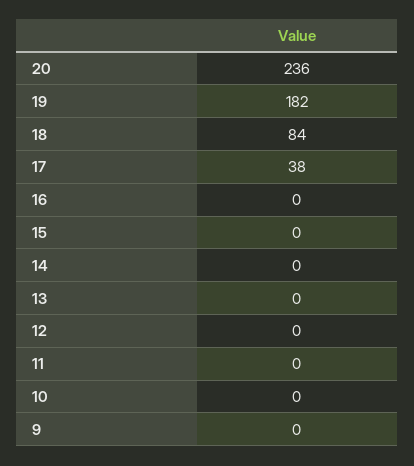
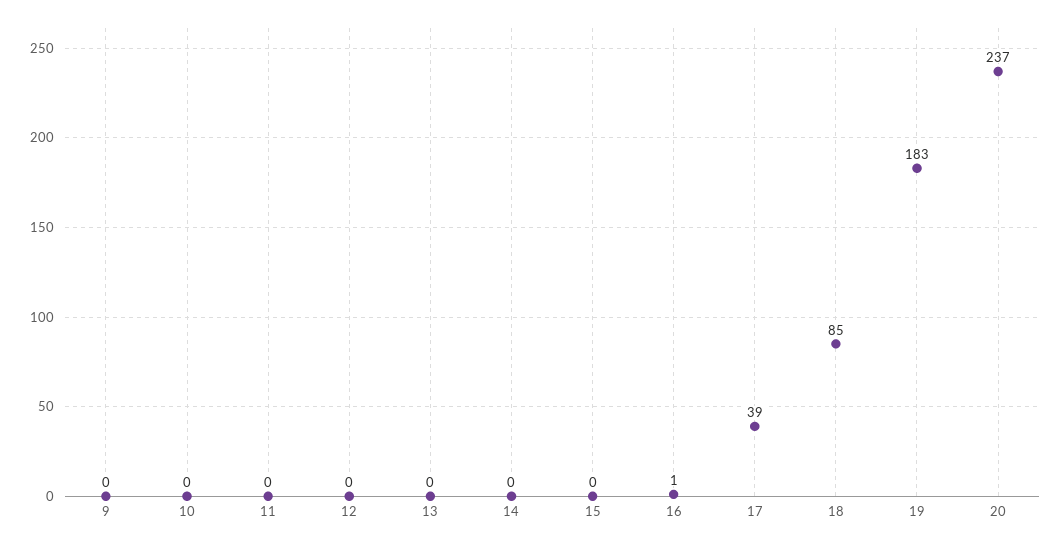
20: 236 -> 237
19: 182 -> 183
18: 84 -> 85
17: 38 -> 39
16: 0 -> 1

